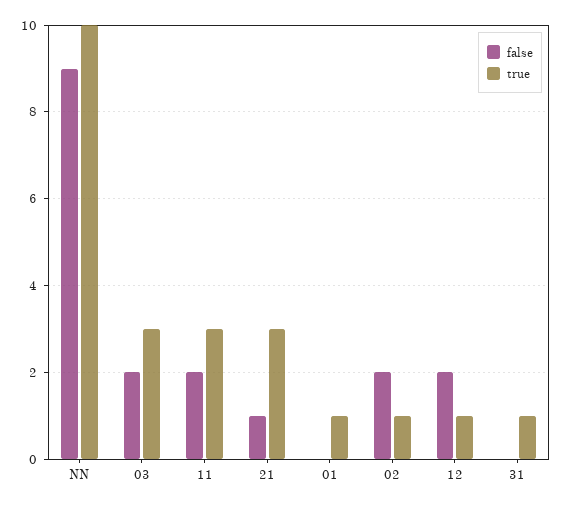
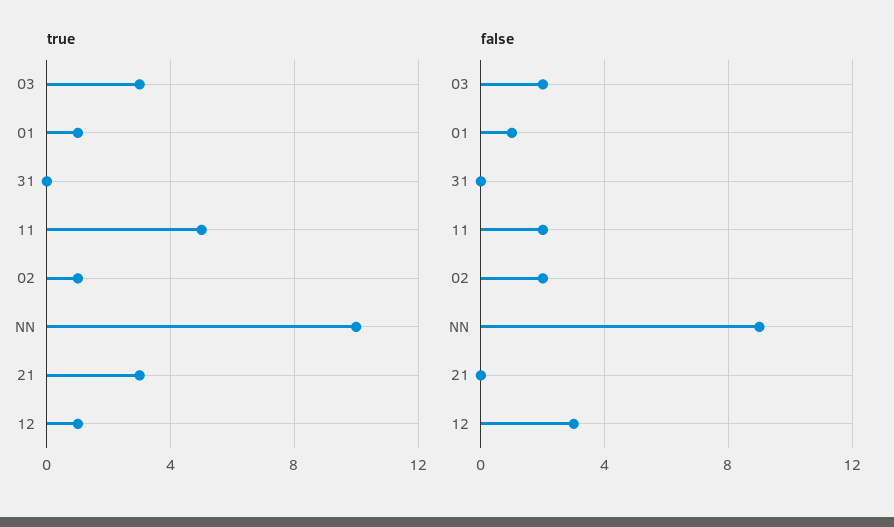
true, 11: 3 -> 5
false, 21: 1 -> 0
false, 01: 0 -> 1
false, 12: 2 -> 3
true, 31: 1 -> 0

